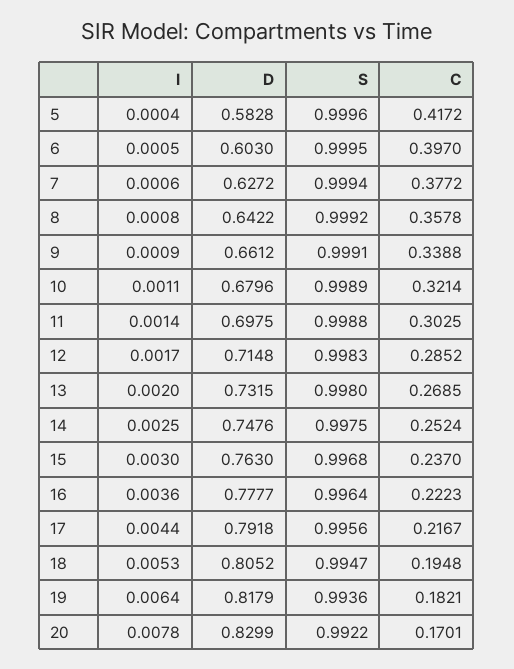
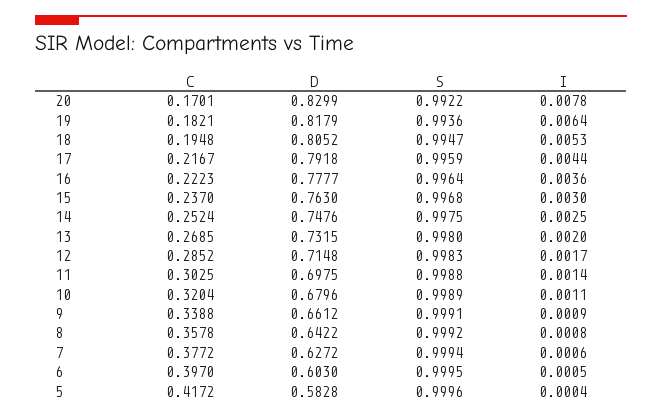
C, 10: 0.3214 -> 0.3204
S, 17: 0.9956 -> 0.9959

